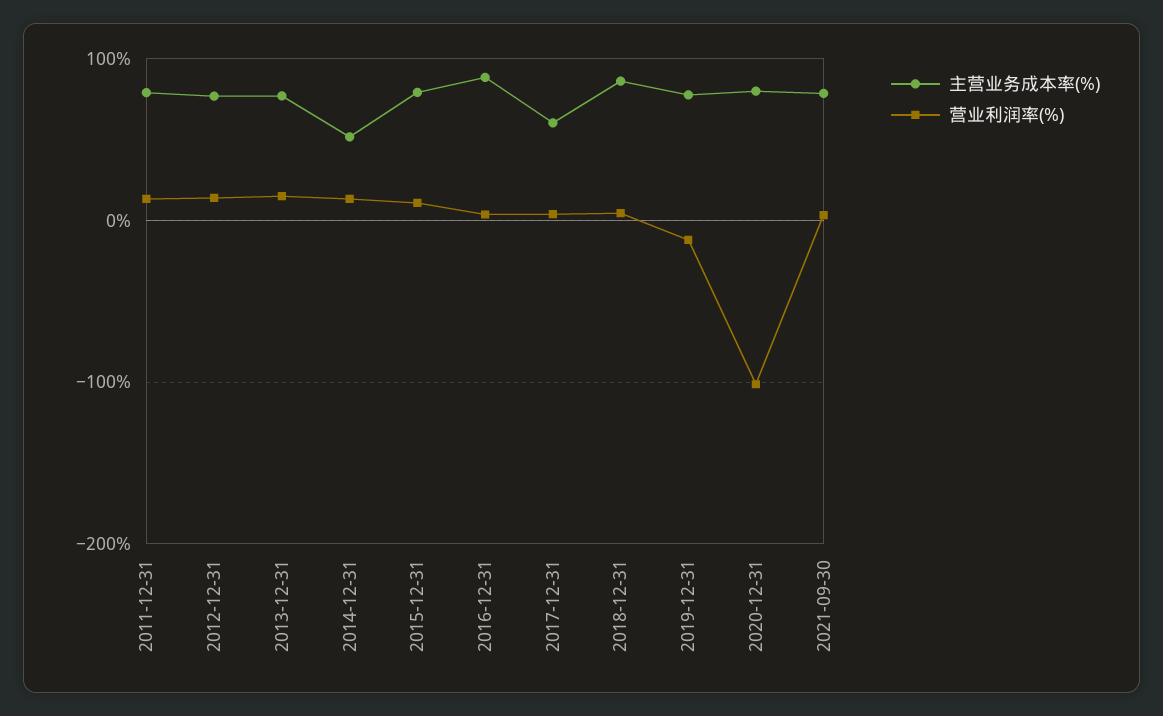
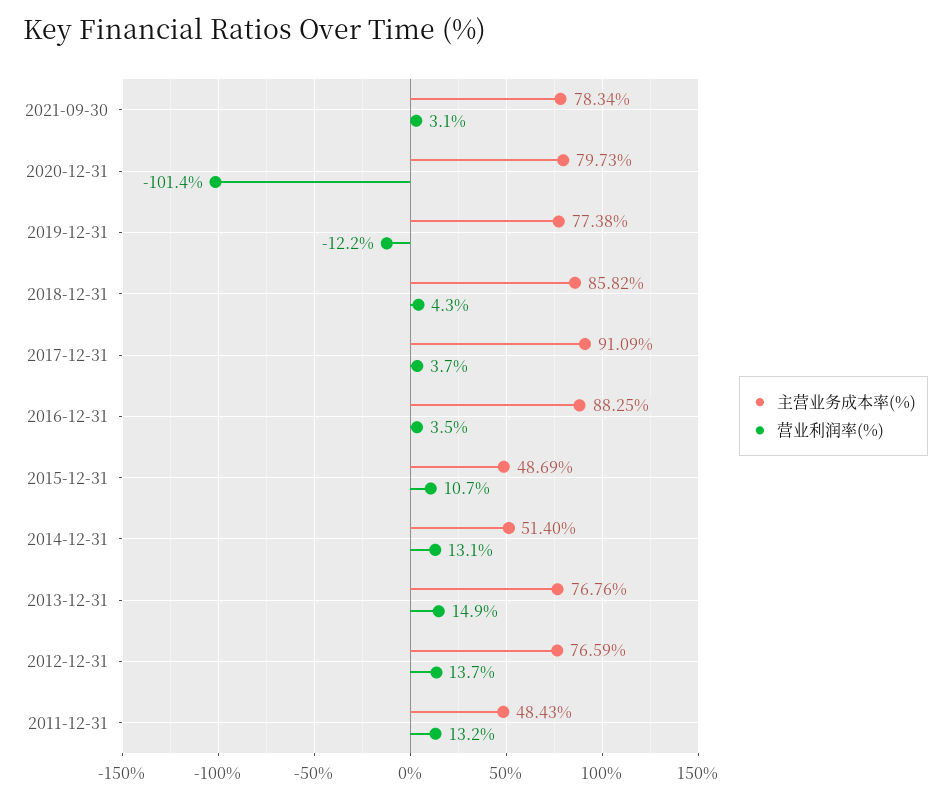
主营业务成本率(%), 2011-12-31: 80 -> 48.43
主营业务成本率(%), 2015-12-31: 80 -> 48.69
主营业务成本率(%), 2017-12-31: 60 -> 91.09

